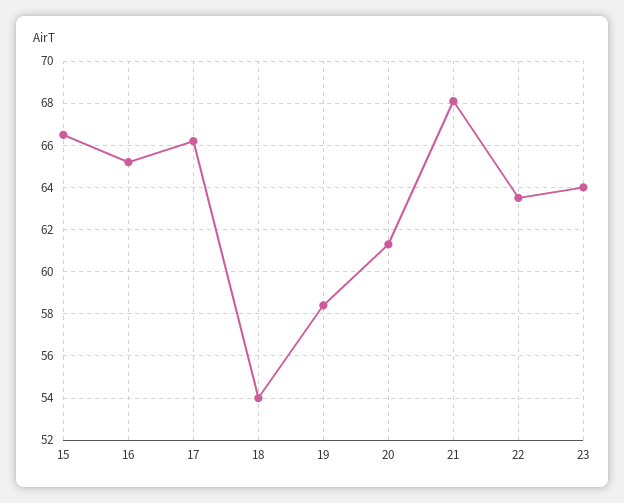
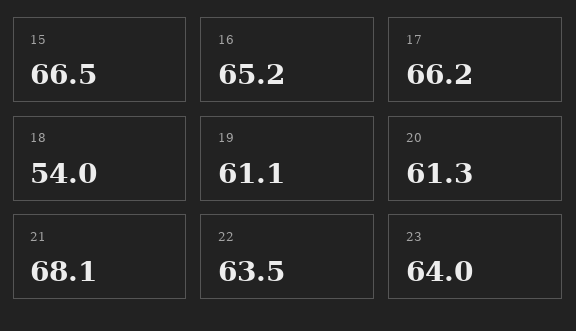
19: 58.5 -> 61.1

